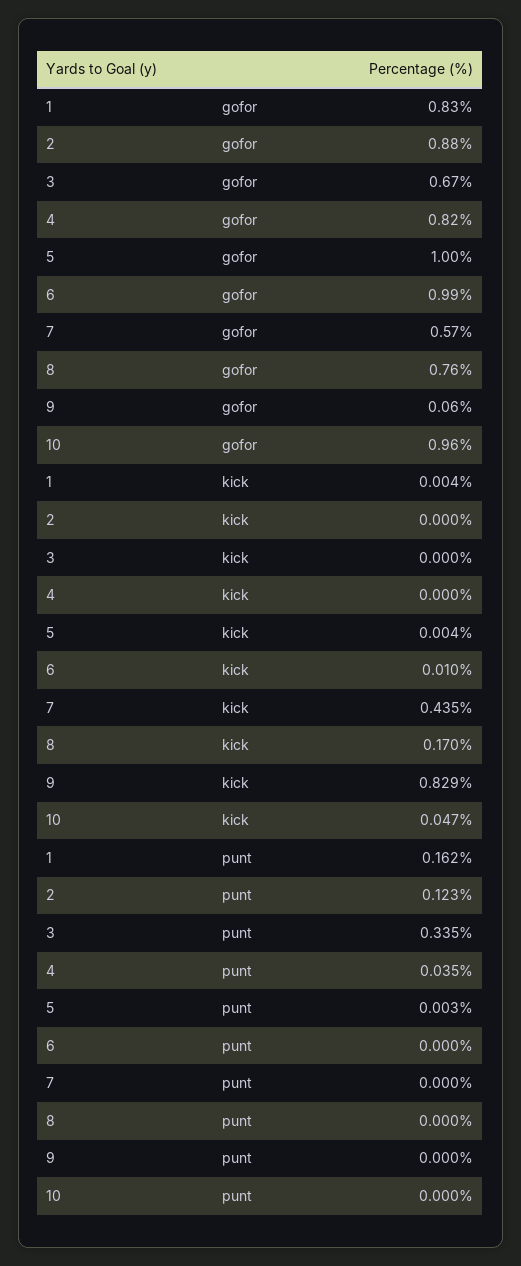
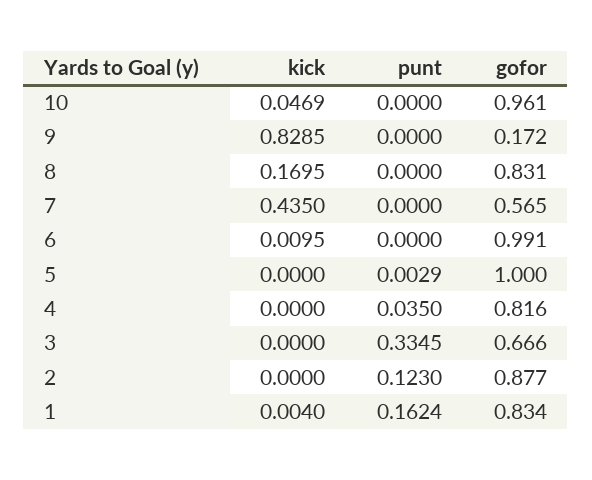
8, gofor: 0.76 -> 0.831
9, gofor: 0.06 -> 0.172
5, kick: 0.004 -> 0

